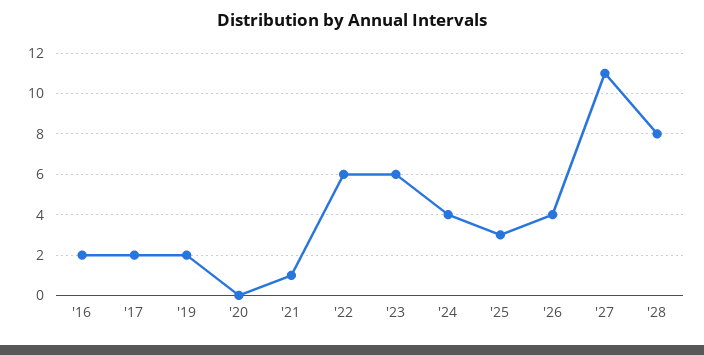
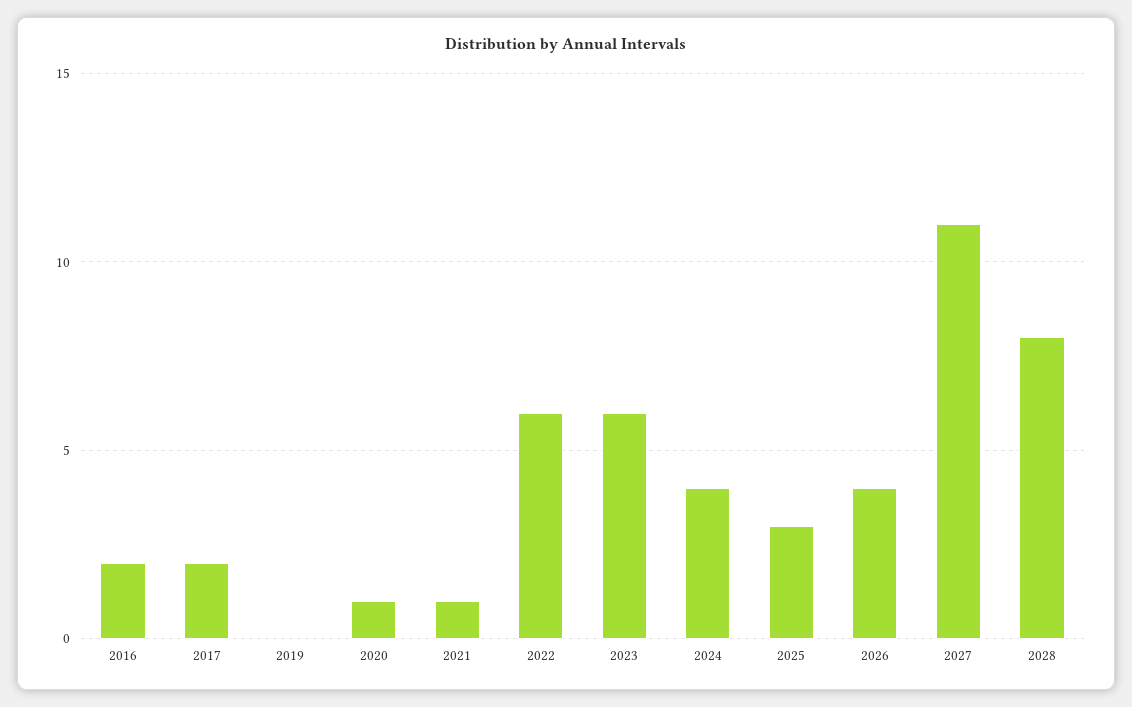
'19: 2 -> 0
'20: 0 -> 1

